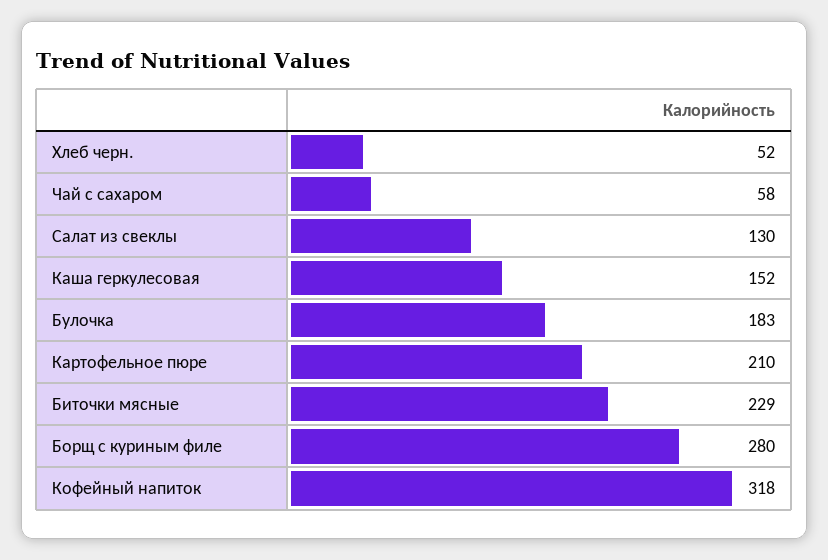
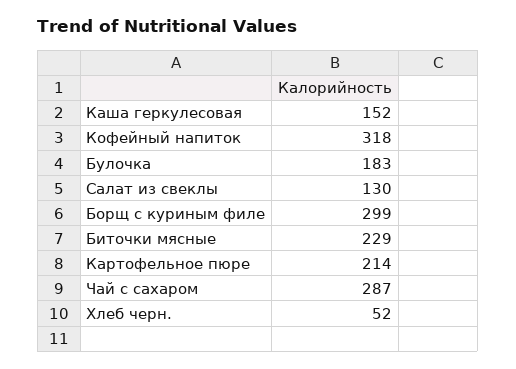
Чай с сахаром: 58 -> 287
Картофельное пюре: 210 -> 214
Борщ с куриным филе: 280 -> 299

